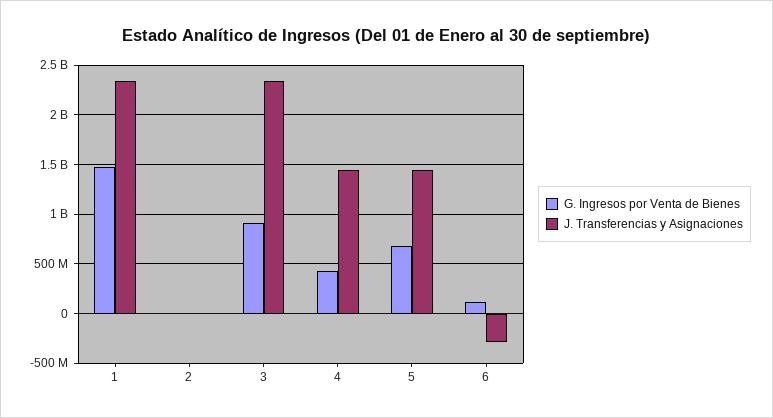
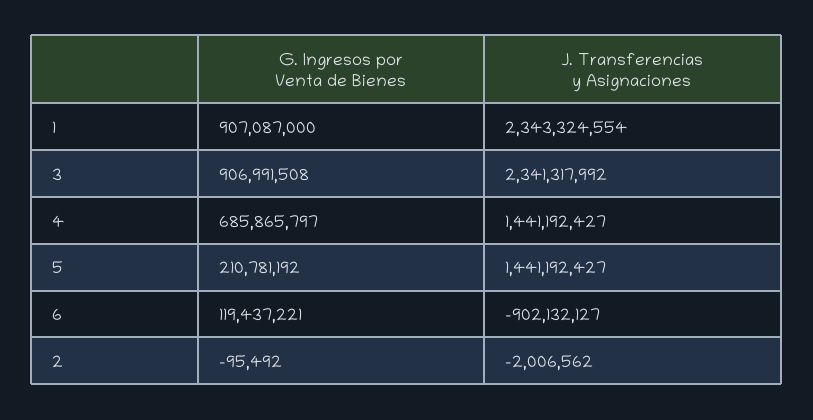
G. Ingresos por Venta de Bienes, 1: 1500000000 -> 907087000
G. Ingresos por Venta de Bienes, 4: 400000000 -> 685865797
G. Ingresos por Venta de Bienes, 5: 700000000 -> 210781192
J. Transferencias y Asignaciones, 6: -300000000 -> -902132127

